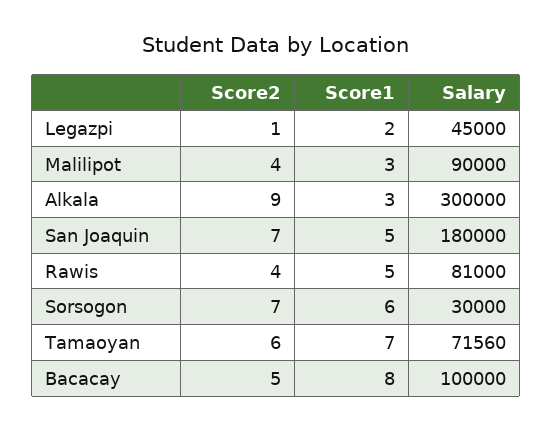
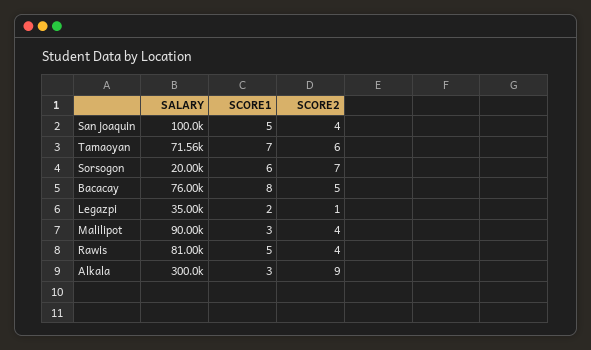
Salary, Legazpi: 45000 -> 35000
Score2, San Joaquin: 7 -> 4
Salary, San Joaquin: 180000 -> 100000
Salary, Sorsogon: 30000 -> 20000
Salary, Bacacay: 100000 -> 76000

